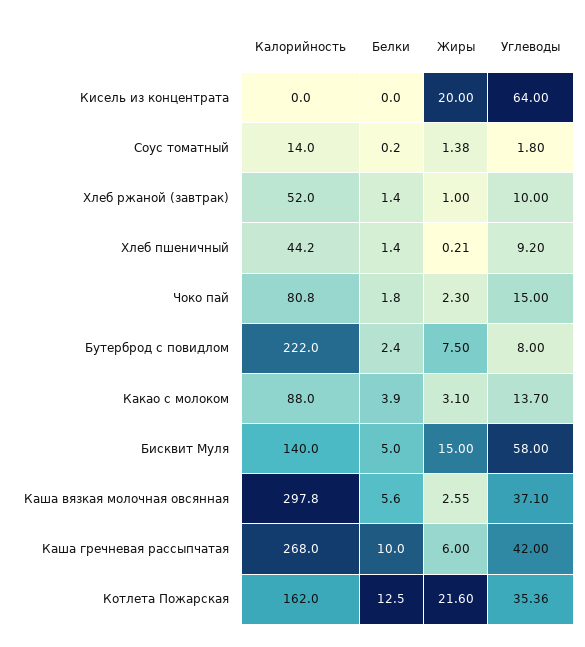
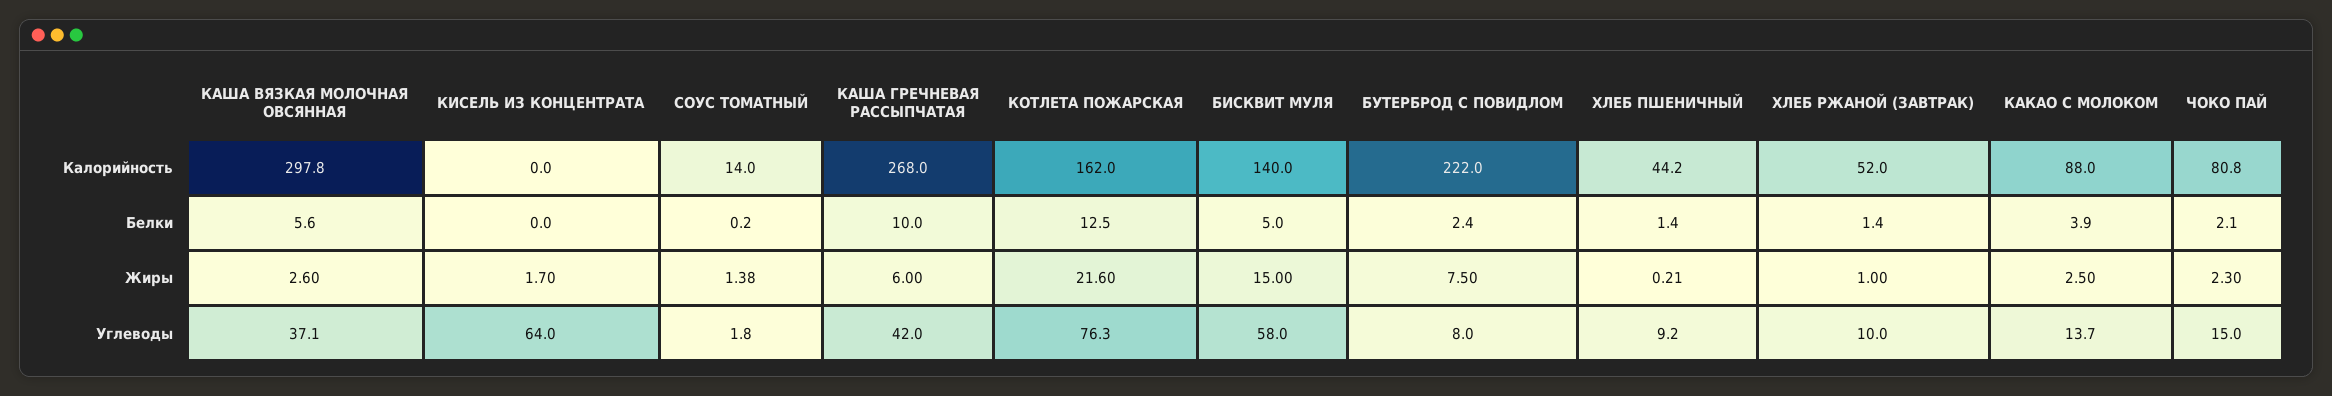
Жиры, Кисель из концентрата: 20 -> 1.7
Белки, Чоко пай: 1.8 -> 2.1
Жиры, Какао с молоком: 3.1 -> 2.5
Жиры, Каша вязкая молочная овсянная: 2.55 -> 2.6
Углеводы, Котлета Пожарская: 35.36 -> 76.3

